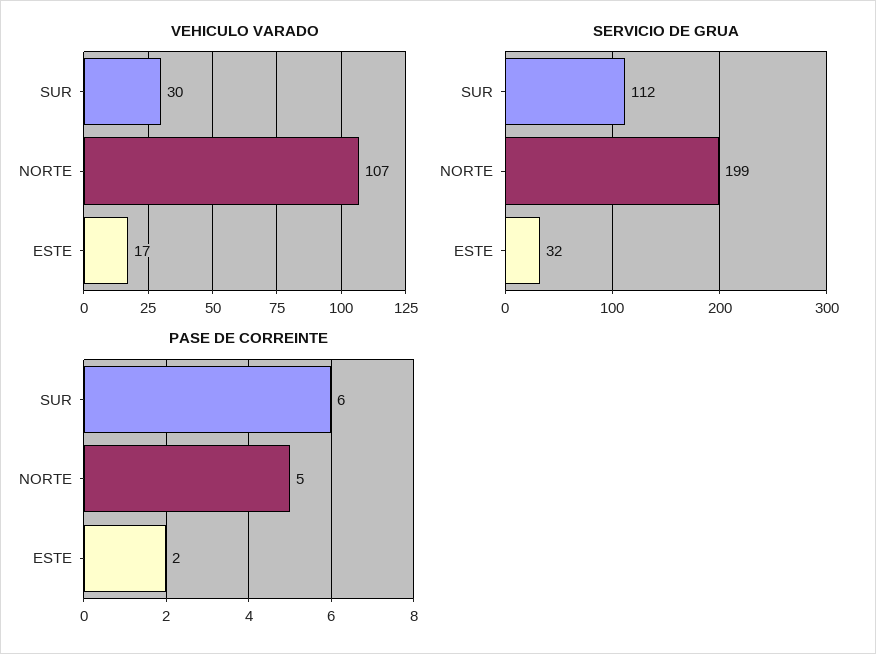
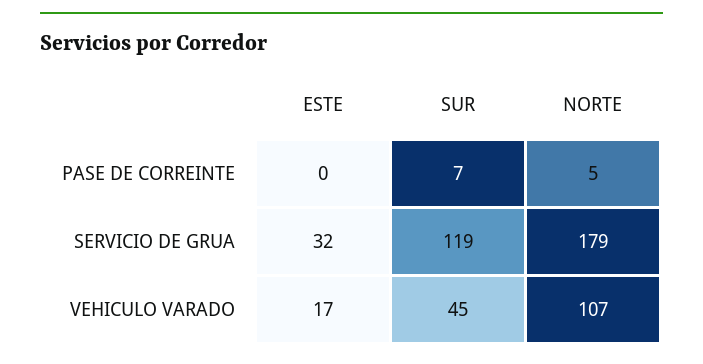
VEHICULO VARADO, SUR: 30 -> 45
SERVICIO DE GRUA, SUR: 112 -> 119
SERVICIO DE GRUA, NORTE: 199 -> 179
PASE DE CORREINTE, SUR: 6 -> 7
PASE DE CORREINTE, ESTE: 2 -> 0

